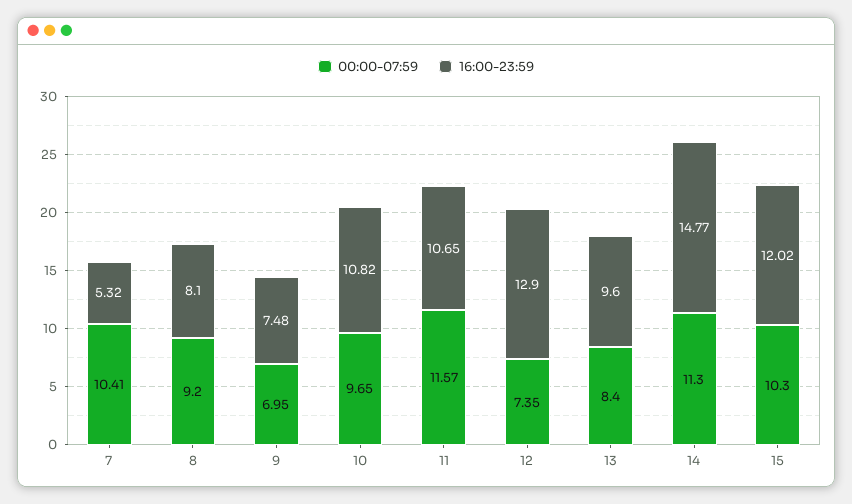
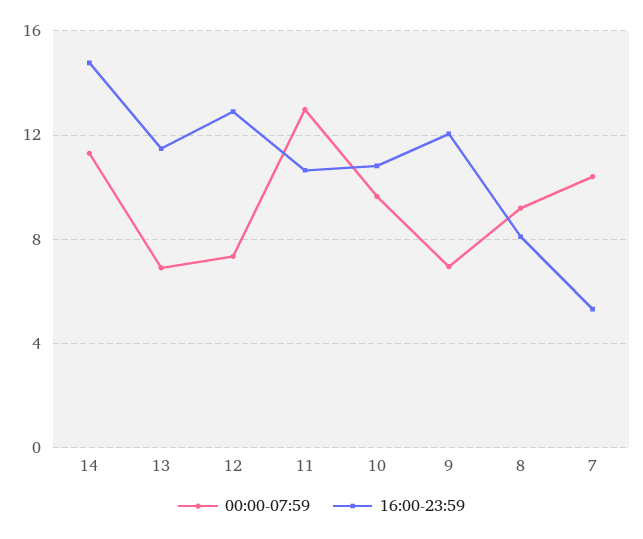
16:00-23:59, 9: 7.48 -> 12
00:00-07:59, 11: 11.57 -> 13
00:00-07:59, 13: 8.4 -> 7
16:00-23:59, 13: 9.6 -> 11.5
00:00-07:59, 15: 10.3 -> none
16:00-23:59, 15: 12.02 -> none

